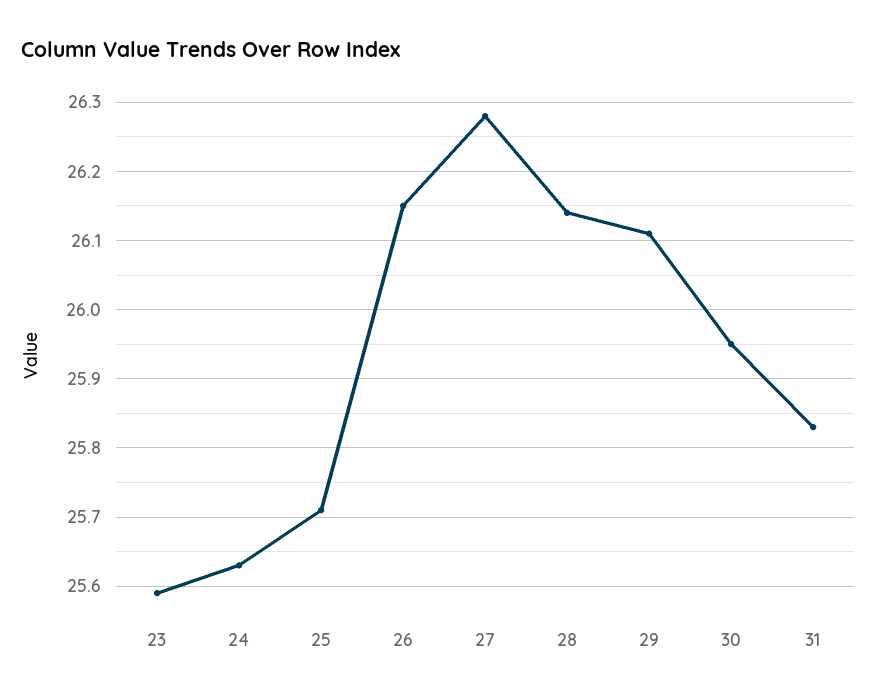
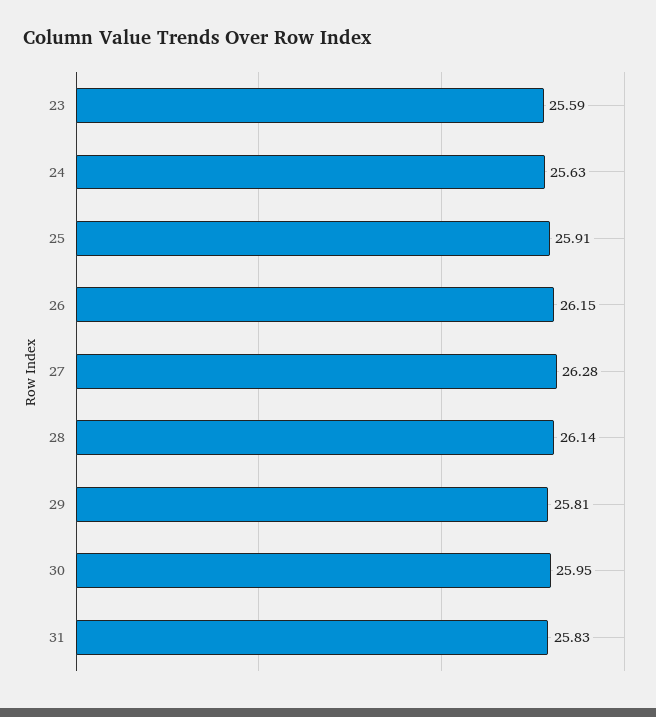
25: 25.71 -> 25.91
29: 26.11 -> 25.81

